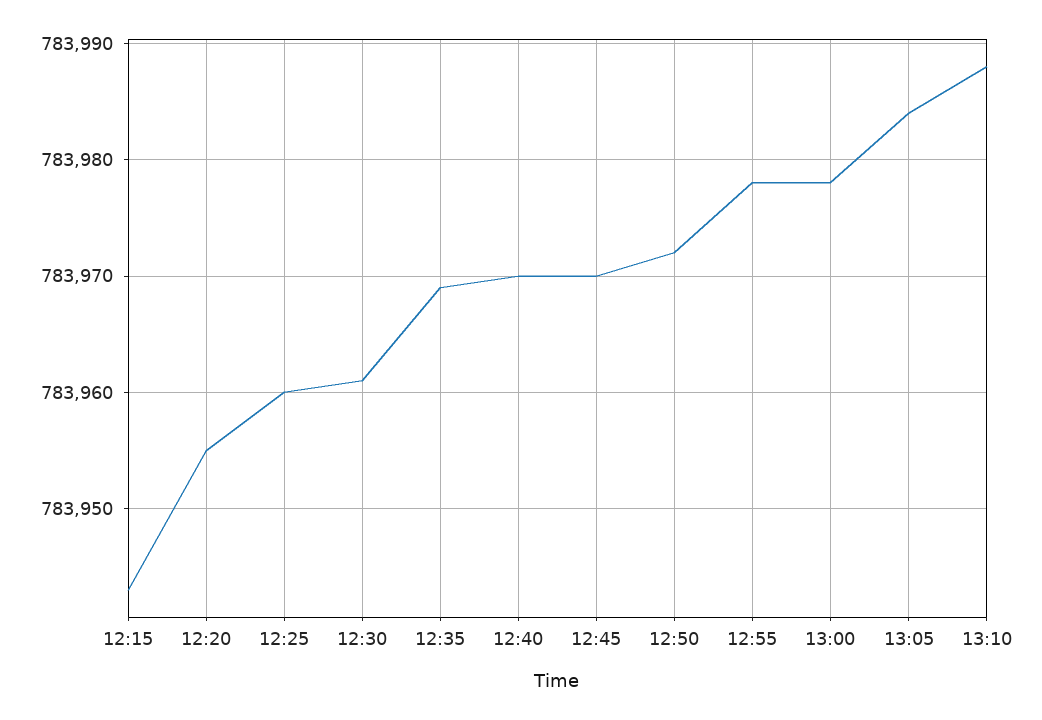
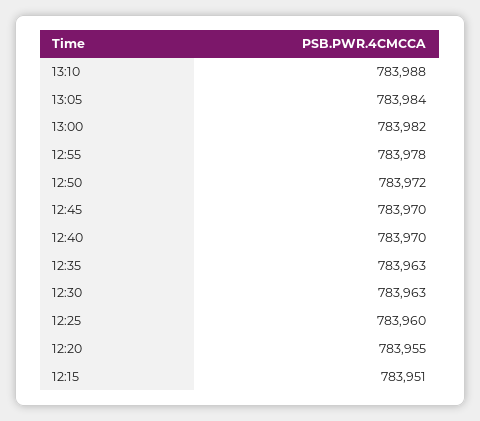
12:15: 783943 -> 783951
12:30: 783961 -> 783963
12:35: 783969 -> 783963
13:00: 783978 -> 783982

